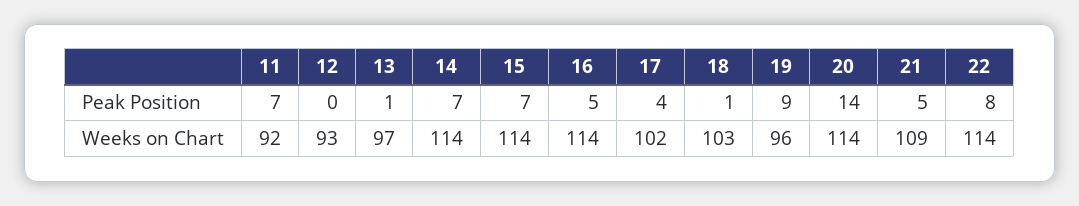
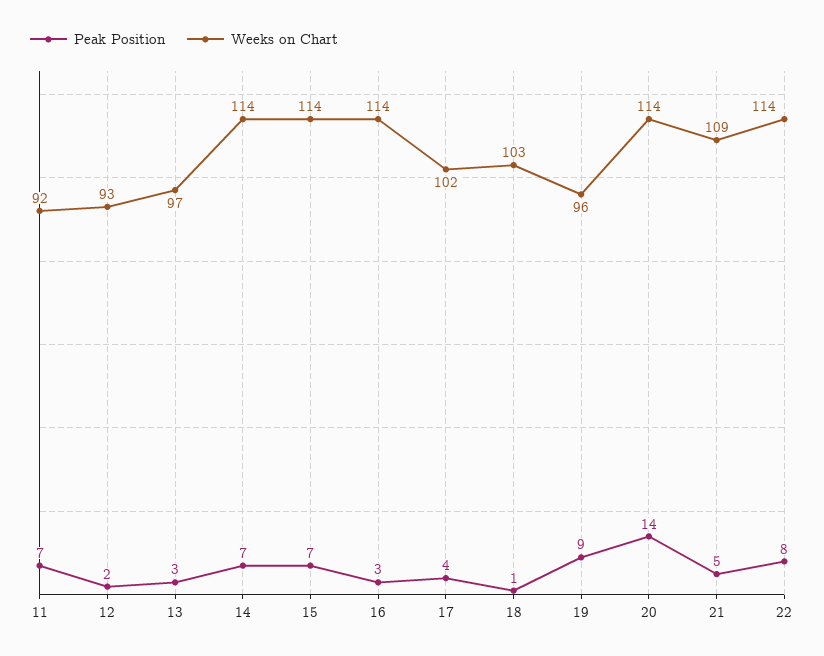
Peak Position, 12: 0 -> 2
Peak Position, 13: 1 -> 3
Peak Position, 16: 5 -> 3

